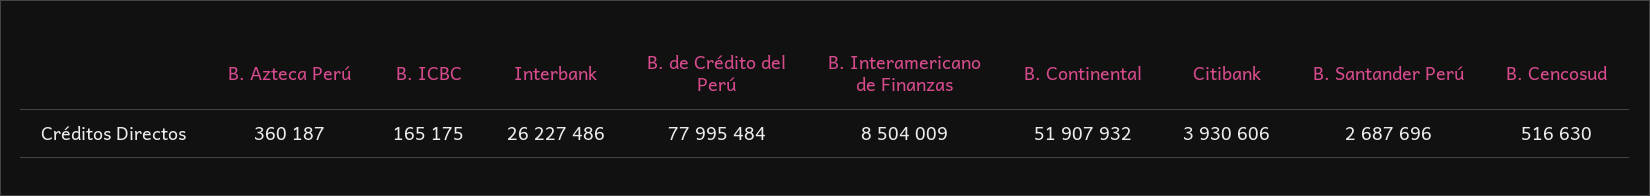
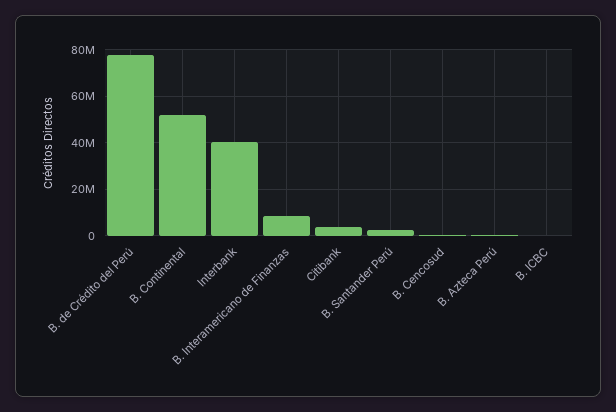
Interbank: 26227486 -> 40000000

